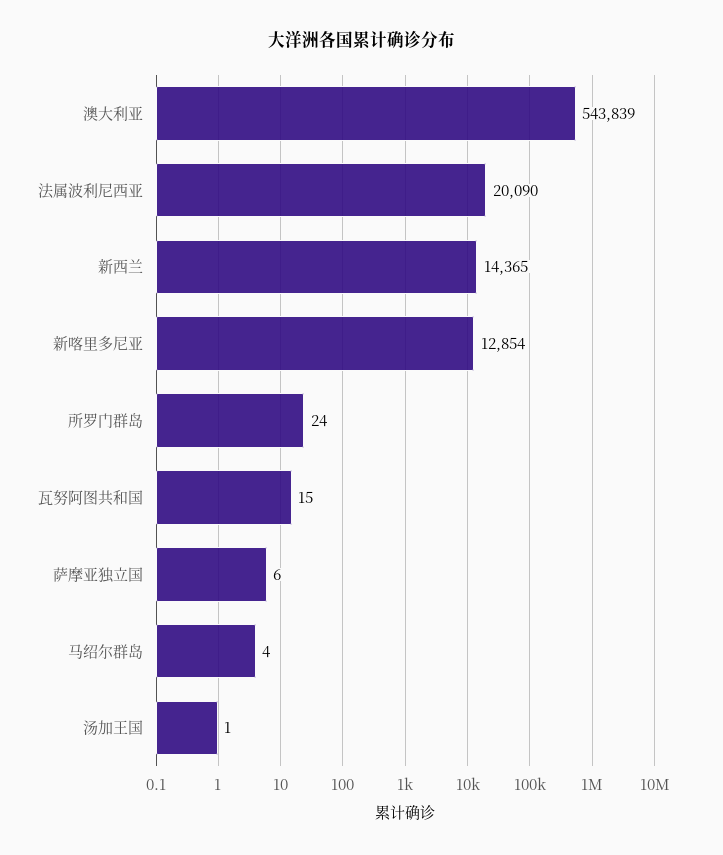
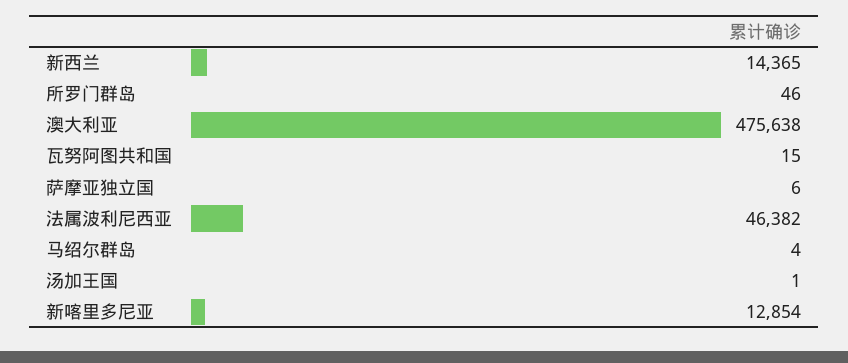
澳大利亚: 543839 -> 475638
法属波利尼西亚: 20090 -> 46382
所罗门群岛: 24 -> 46

